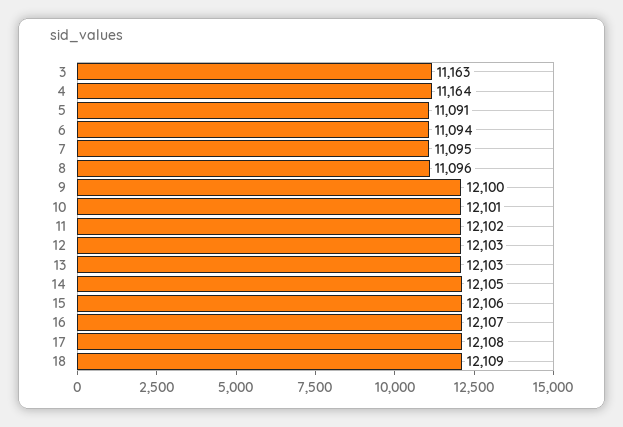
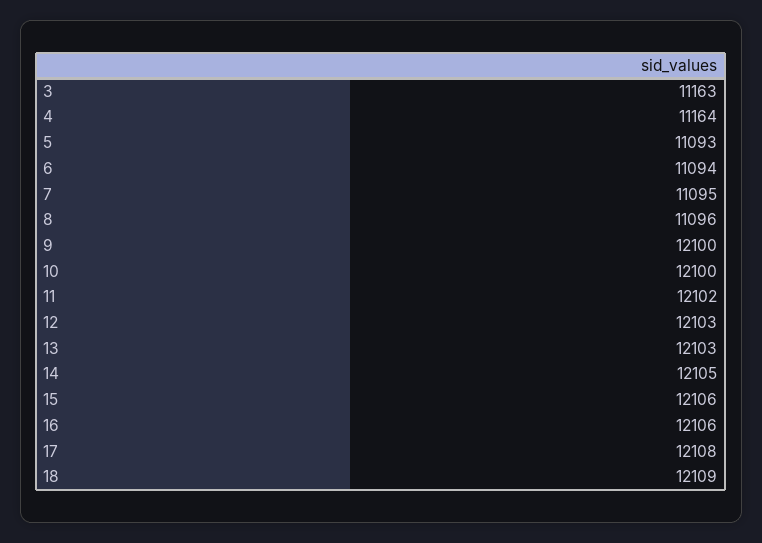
5: 11091 -> 11093
10: 12101 -> 12100
16: 12107 -> 12106

